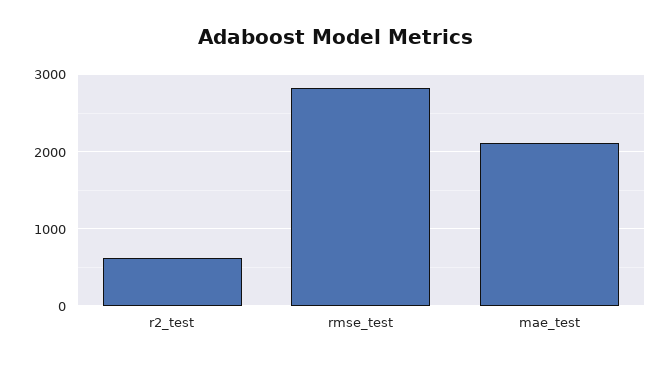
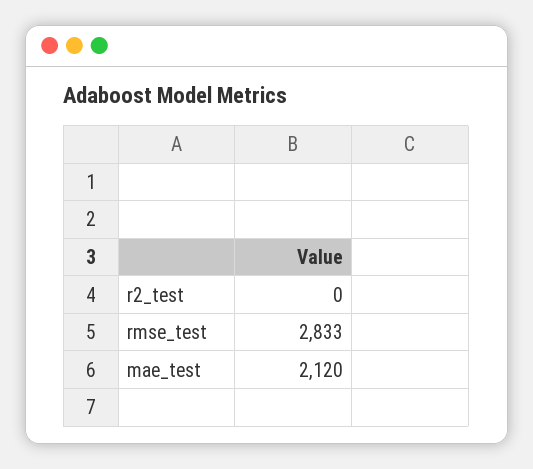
r2_test: 600 -> 0

